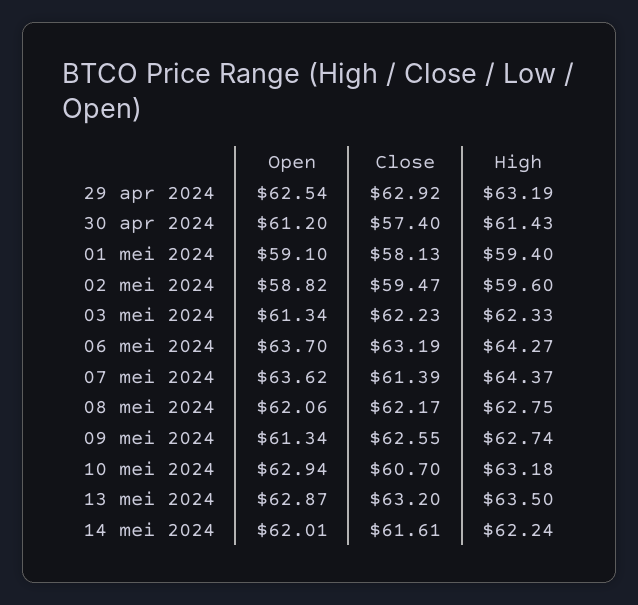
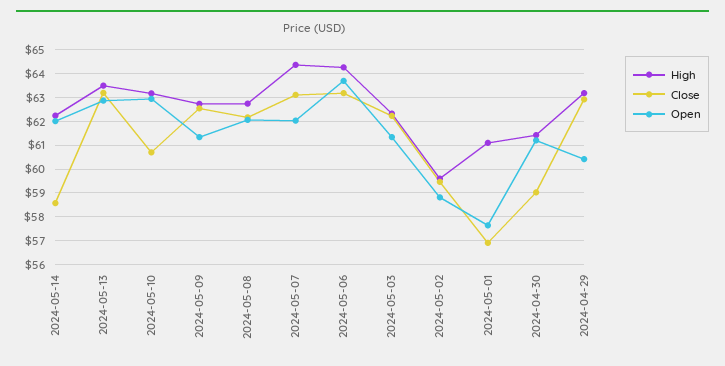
Open, 29 apr 2024: 62.54 -> 60.5
Close, 30 apr 2024: 57.4 -> 59
Open, 01 mei 2024: 59.1 -> 57.5
Close, 01 mei 2024: 58.13 -> 57
High, 01 mei 2024: 59.4 -> 61
Open, 07 mei 2024: 63.62 -> 62
Close, 07 mei 2024: 61.39 -> 63
Close, 14 mei 2024: 61.61 -> 58.5

